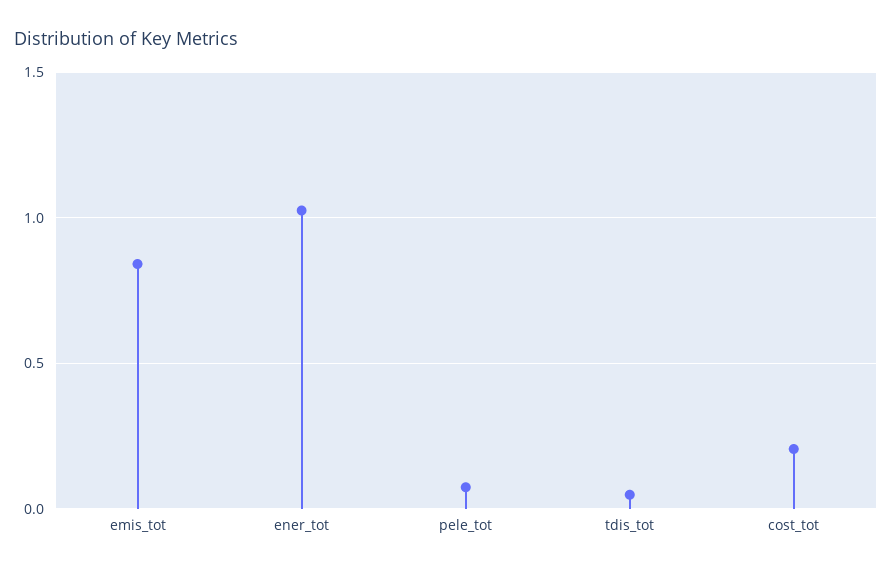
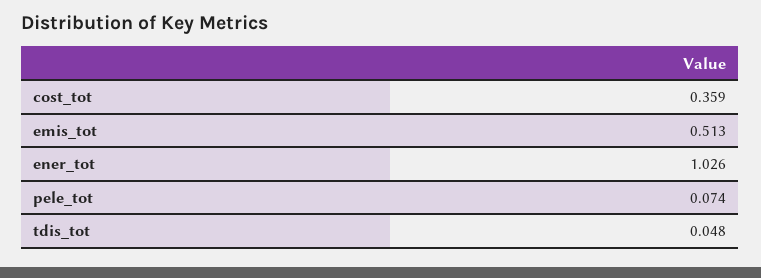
emis_tot: 0.85 -> 0.513
cost_tot: 0.2 -> 0.359

